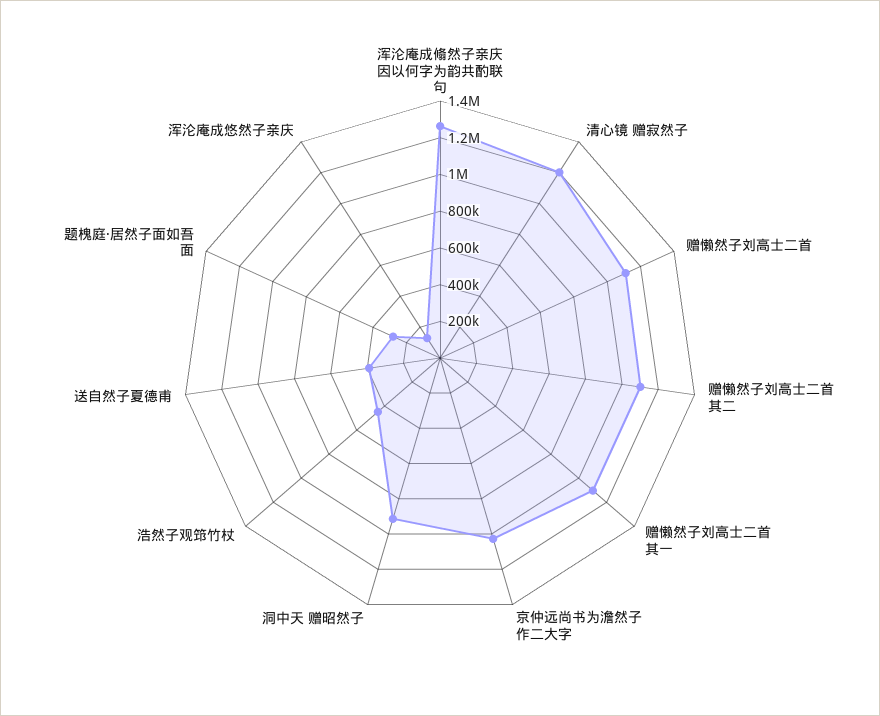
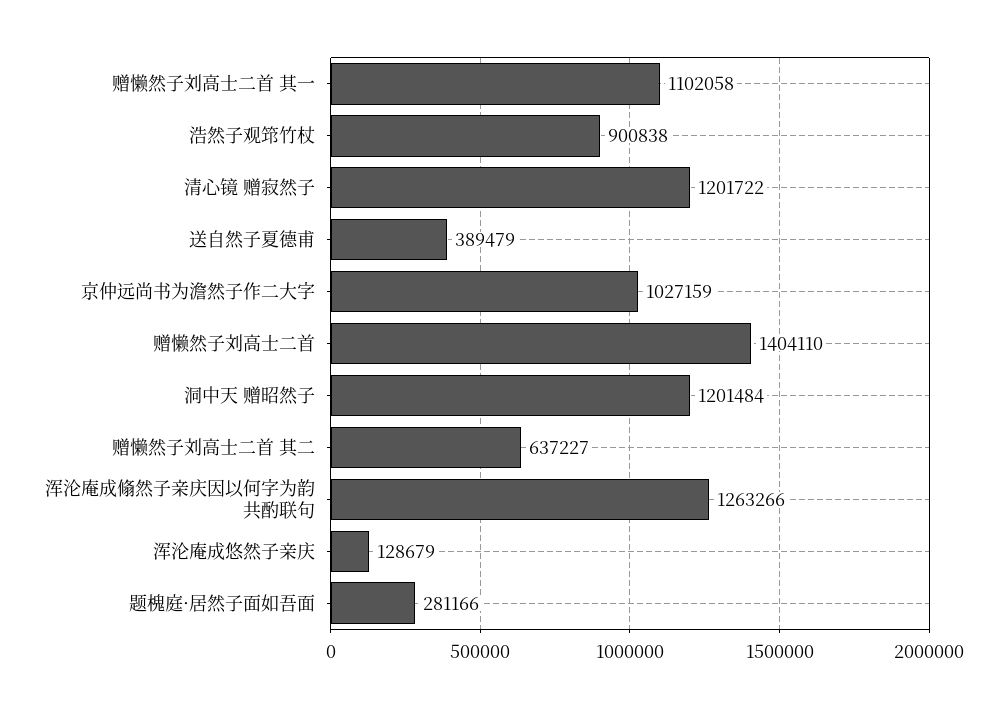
赠懒然子刘高士二首: 1100000 -> 1404110
赠懒然子刘高士二首 其二: 1100000 -> 637227
洞中天 赠昭然子: 900000 -> 1201484
浩然子观筇竹杖: 450000 -> 900838

